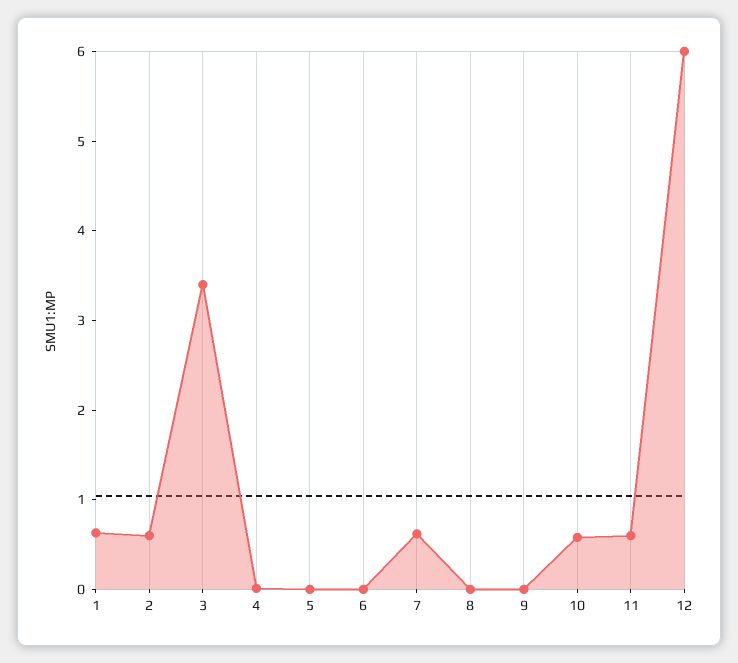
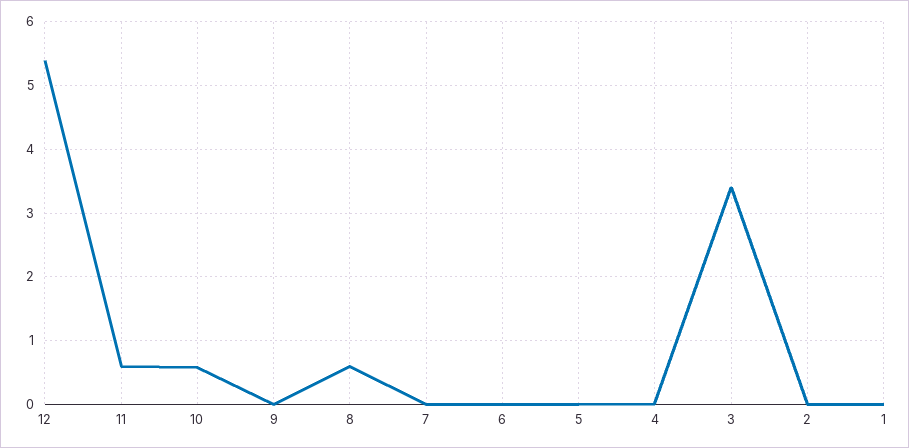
1: 0.6 -> 0
2: 0.6 -> 0
7: 0.6 -> 0
8: 0 -> 0.6
12: 6 -> 5.4

